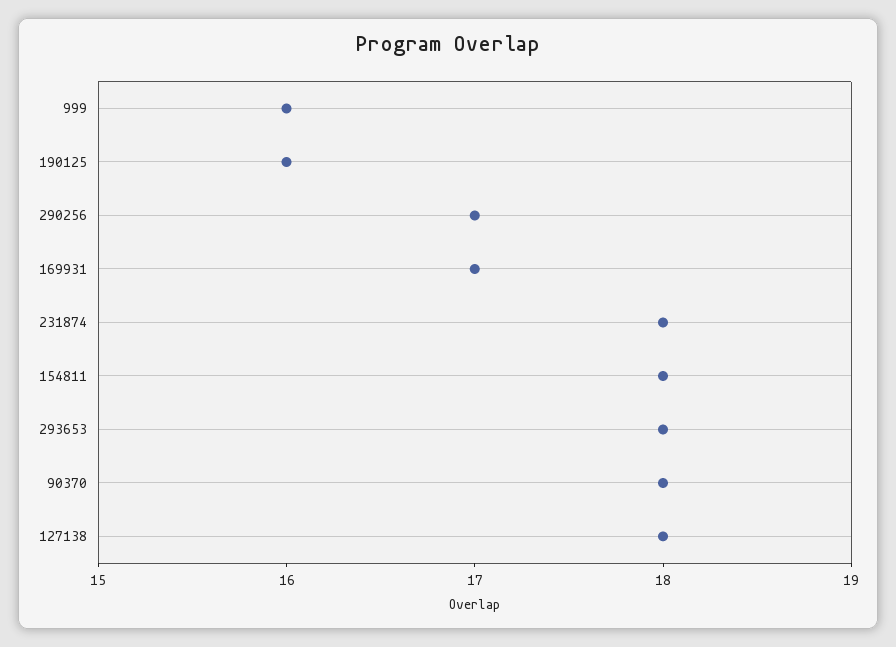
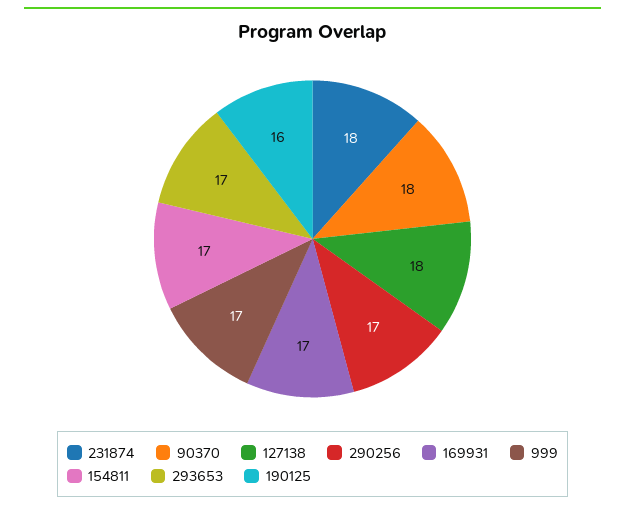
999: 16 -> 17
154811: 18 -> 17
293653: 18 -> 17

